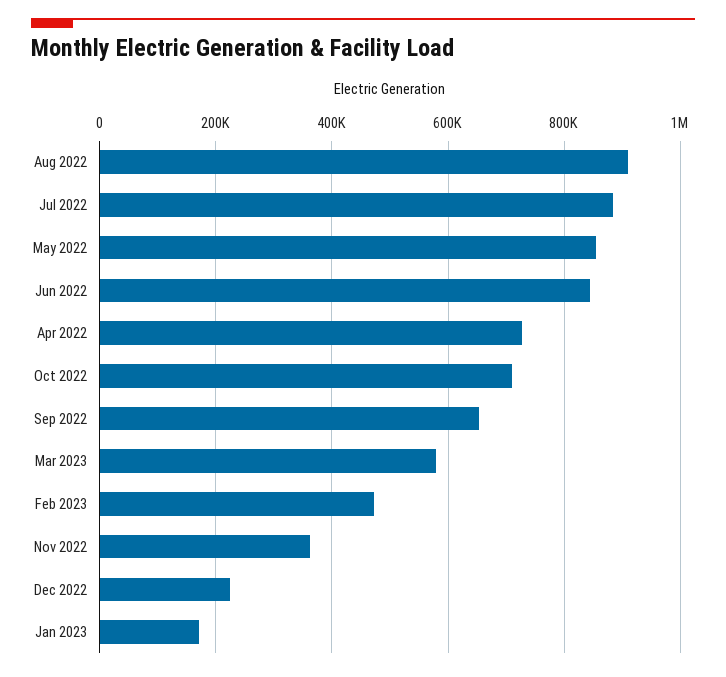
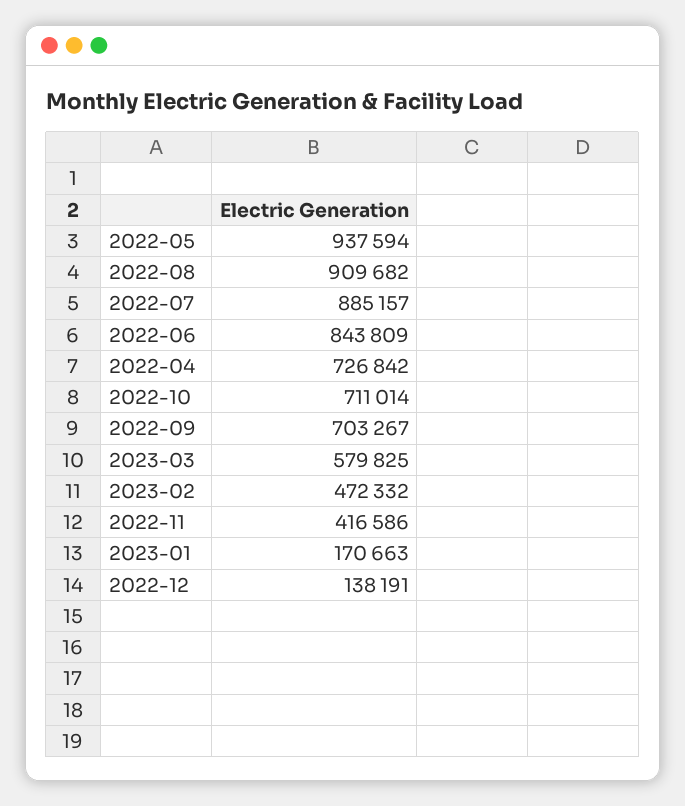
May 2022: 860000 -> 937594
Sep 2022: 660000 -> 703267
Nov 2022: 360000 -> 416586
Dec 2022: 220000 -> 138191

